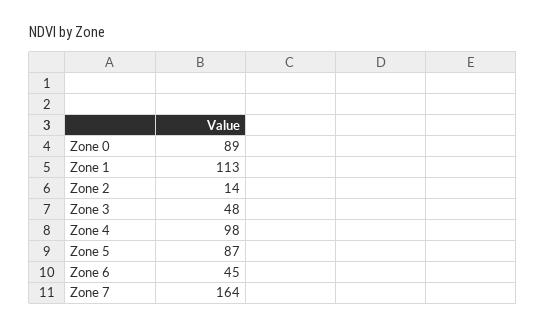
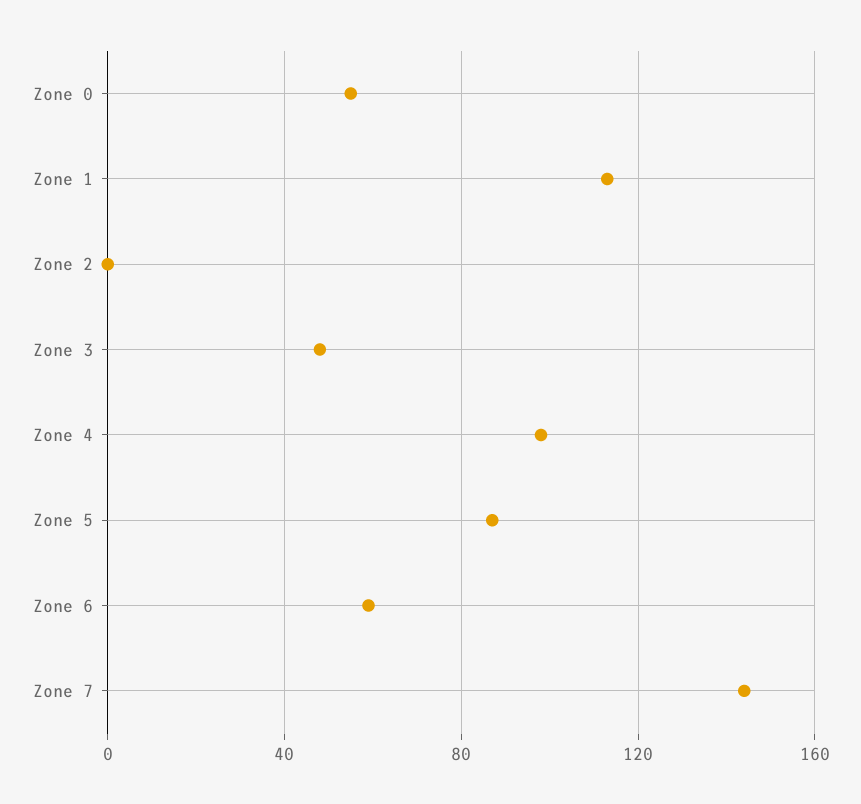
Zone 0: 89 -> 55
Zone 2: 14 -> 0
Zone 6: 45 -> 60
Zone 7: 164 -> 145

